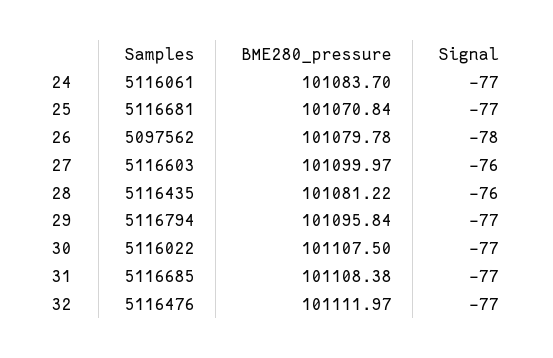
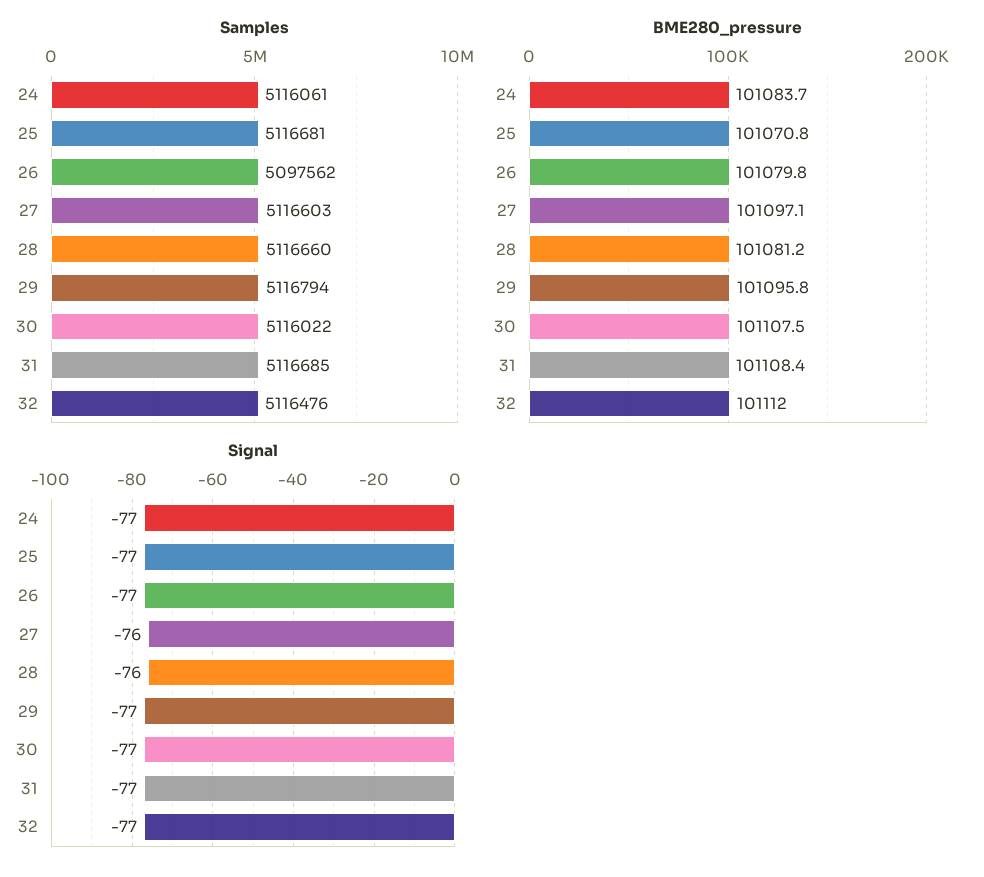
Signal, 26: -78 -> -77
BME280_pressure, 27: 101099.97 -> 101097.1
Samples, 28: 5116435 -> 5116660

